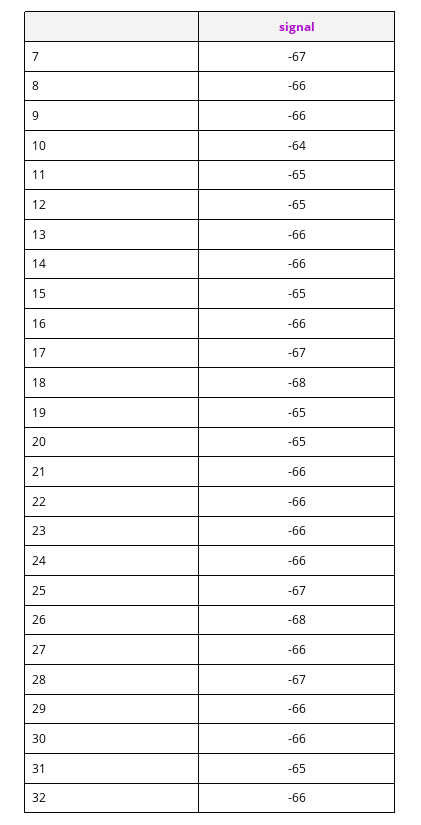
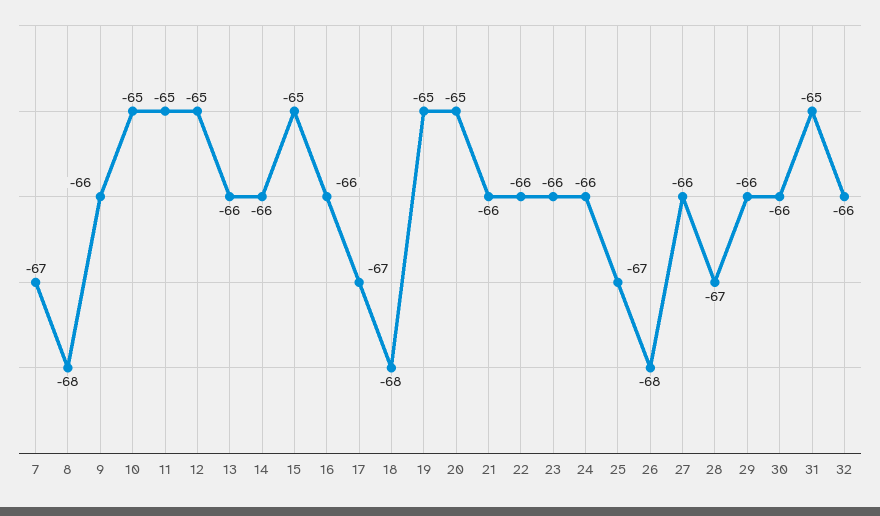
8: -66 -> -68
10: -64 -> -65

